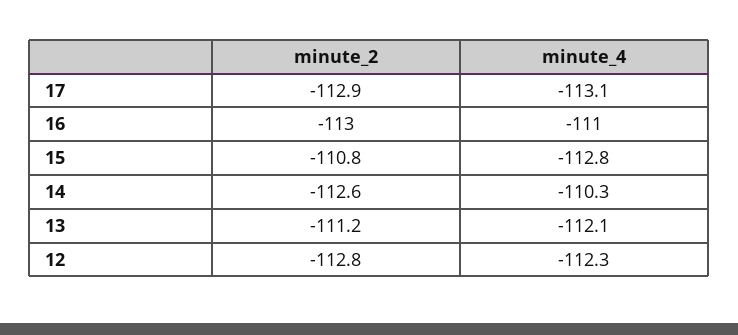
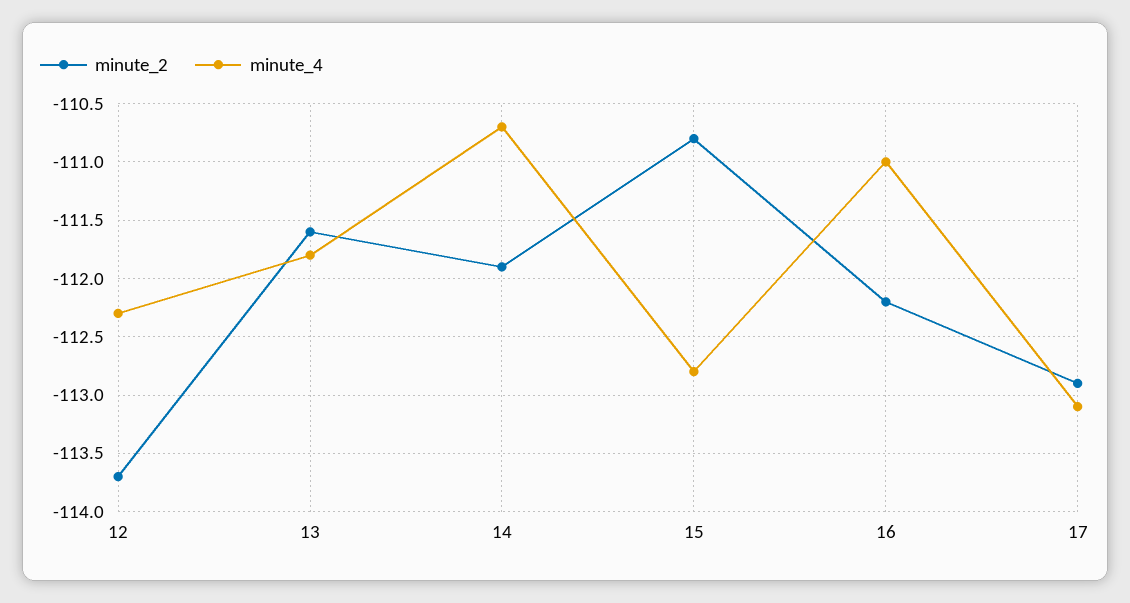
minute_2, 16: -113 -> -112.2
minute_2, 14: -112.6 -> -111.9
minute_4, 14: -110.3 -> -110.7
minute_2, 13: -111.2 -> -111.6
minute_4, 13: -112.1 -> -111.8
minute_2, 12: -112.8 -> -113.7

